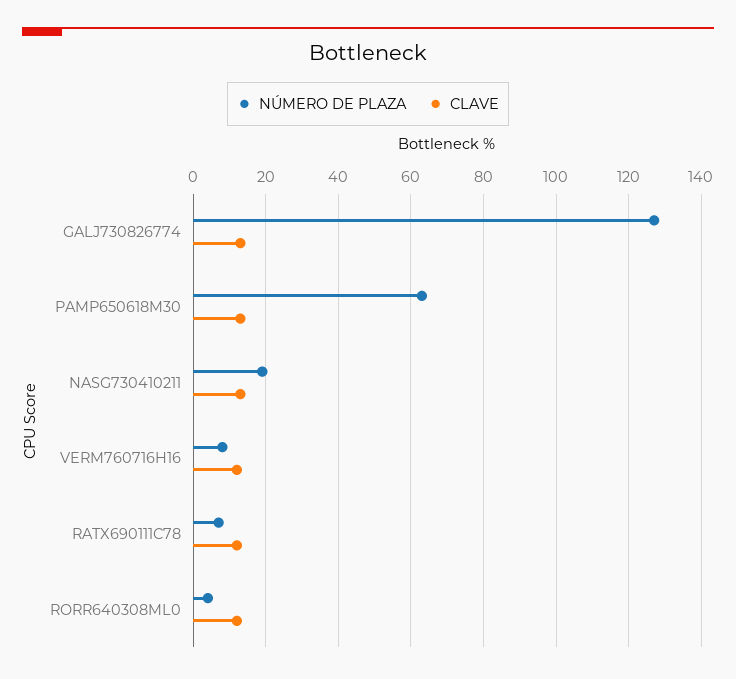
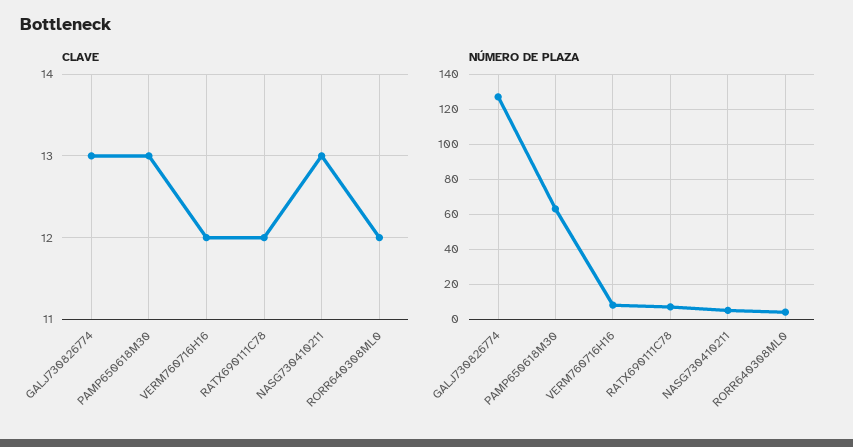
NÚMERO DE PLAZA, NASG730410211: 20 -> 5

